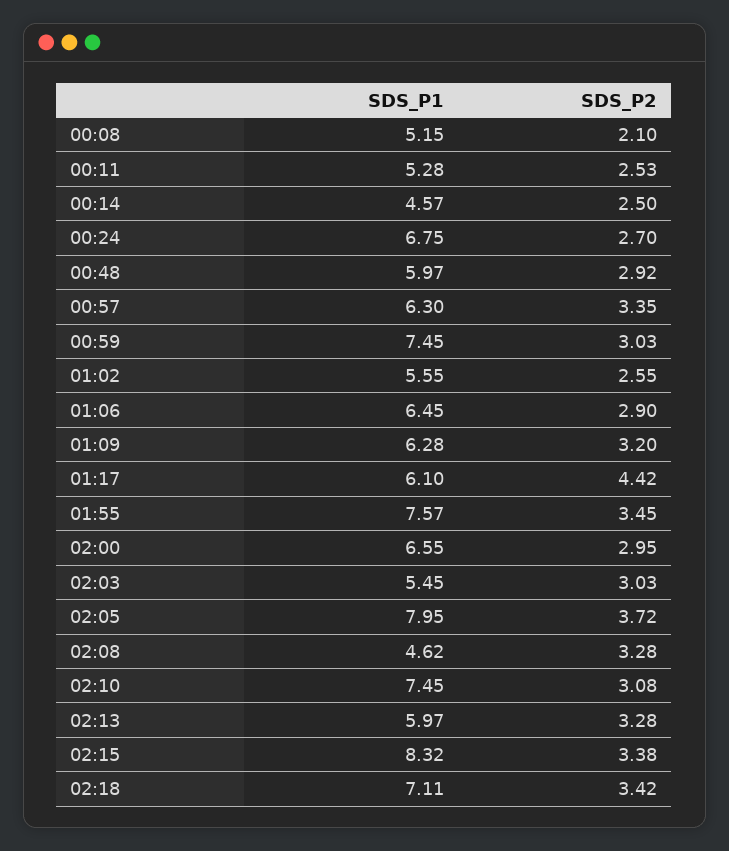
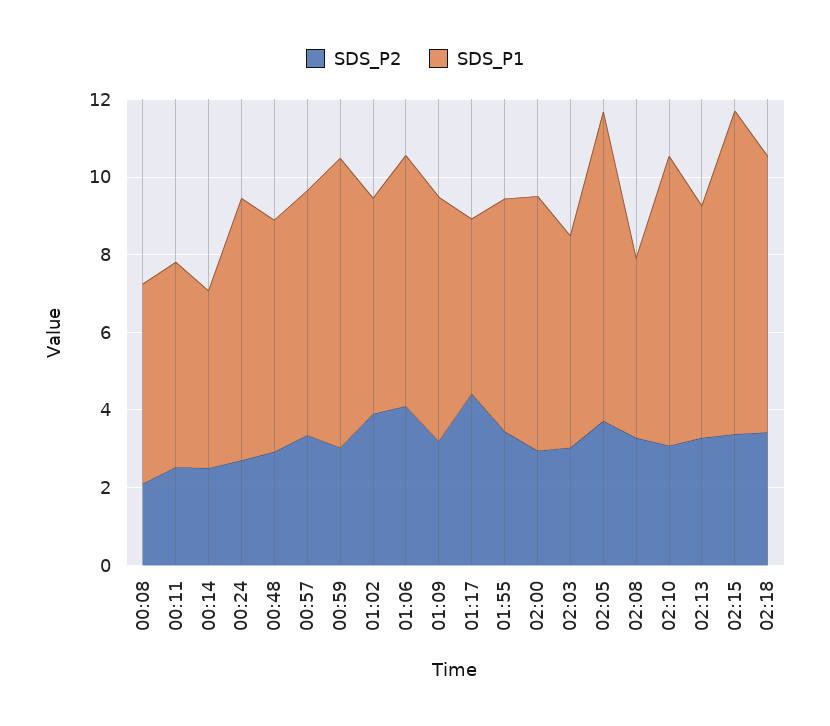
SDS_P2, 01:02: 2.55 -> 4
SDS_P2, 01:06: 2.9 -> 4
SDS_P1, 01:17: 6.1 -> 4.5
SDS_P1, 01:55: 7.57 -> 6

